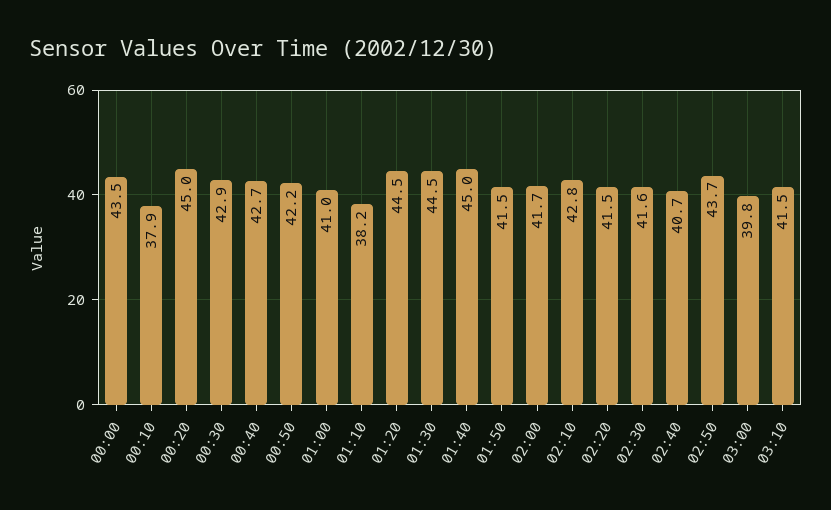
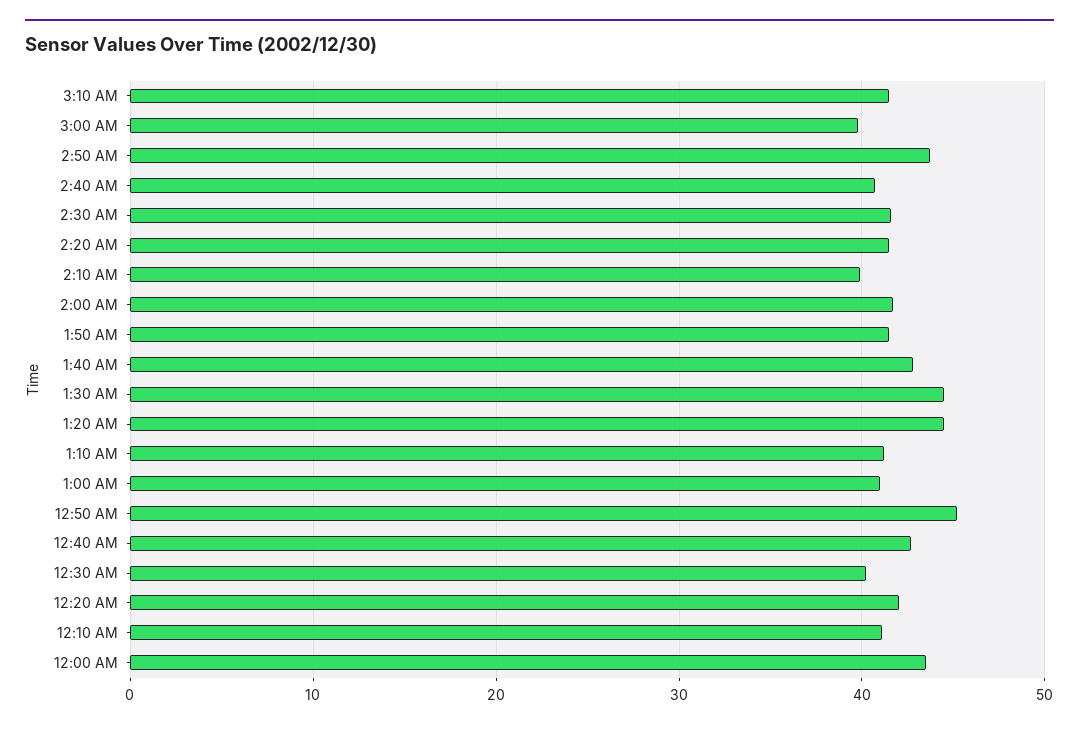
00:10: 37.9 -> 41
00:20: 45 -> 42
00:30: 42.9 -> 40
00:50: 42.2 -> 45
01:10: 38.2 -> 41
01:40: 45 -> 43
02:10: 42.8 -> 40

